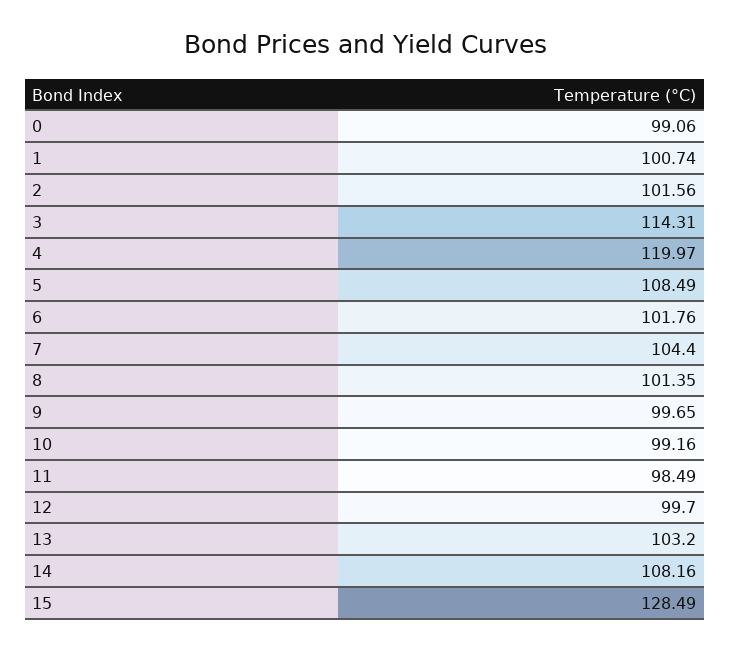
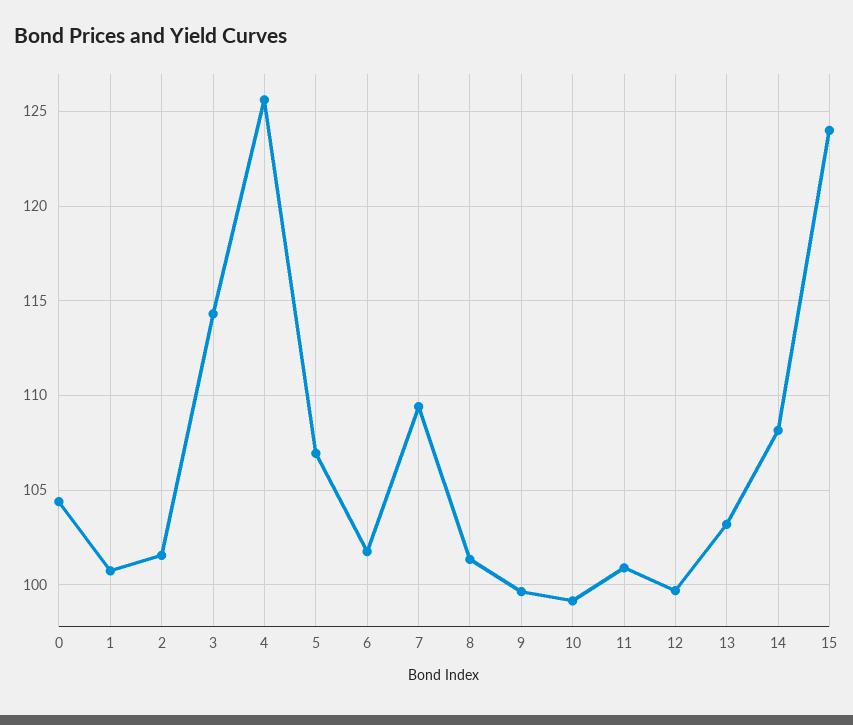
0: 99.06 -> 104.5
4: 119.97 -> 125.5
5: 108.49 -> 107
7: 104.4 -> 109.5
11: 98.49 -> 101
15: 128.49 -> 124

